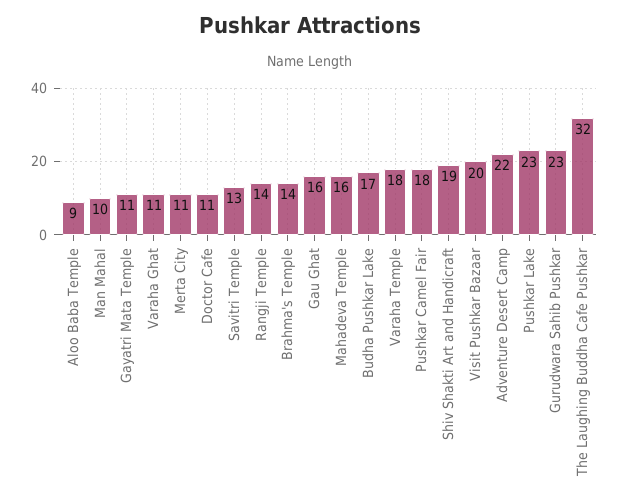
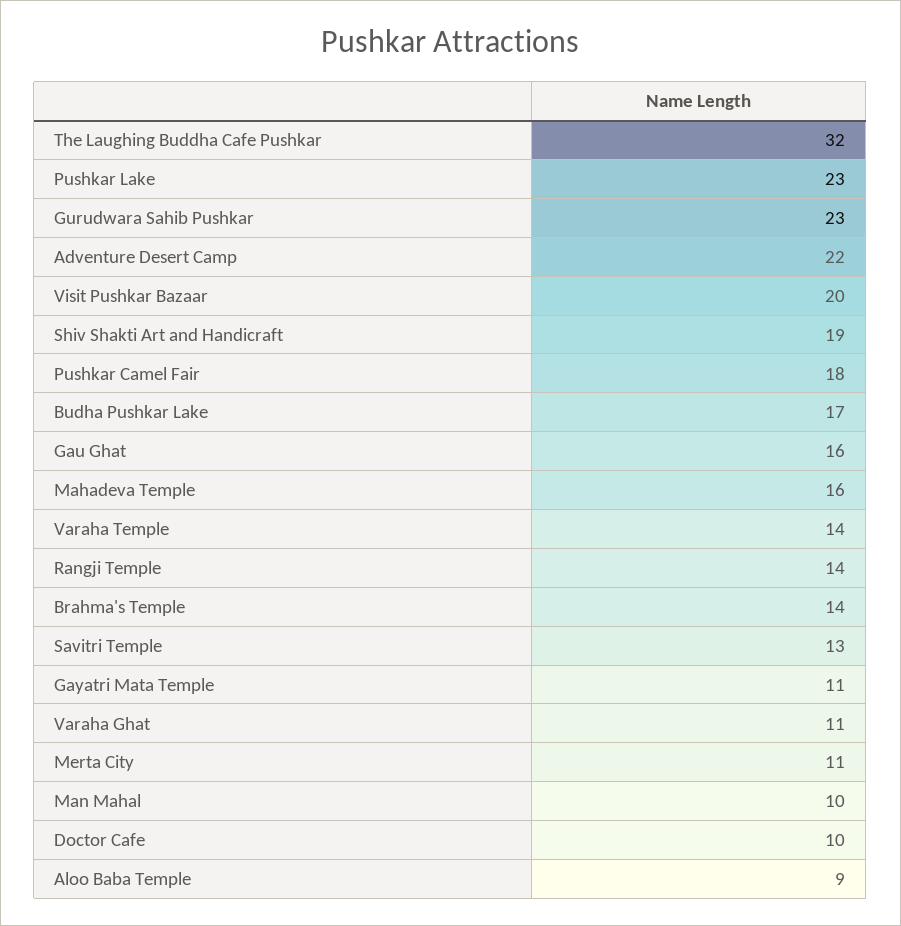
Doctor Cafe: 11 -> 10
Varaha Temple: 18 -> 14

